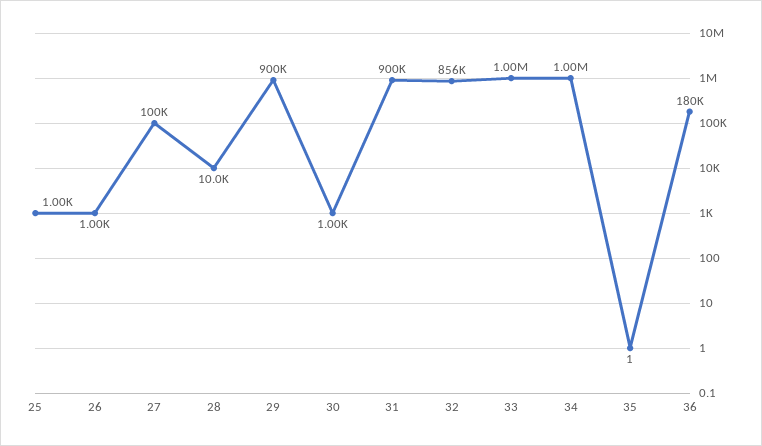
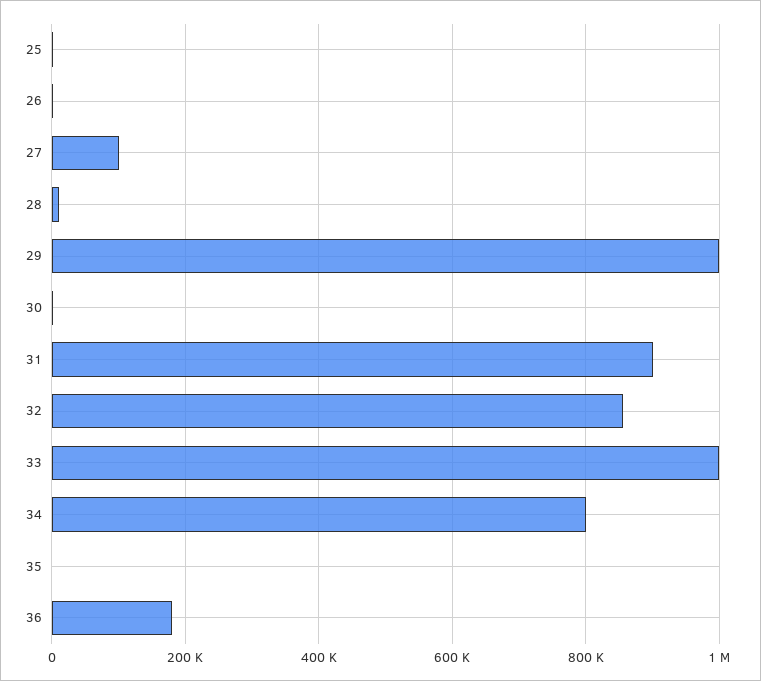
29: 900000 -> 1000000
34: 1000000 -> 800000

